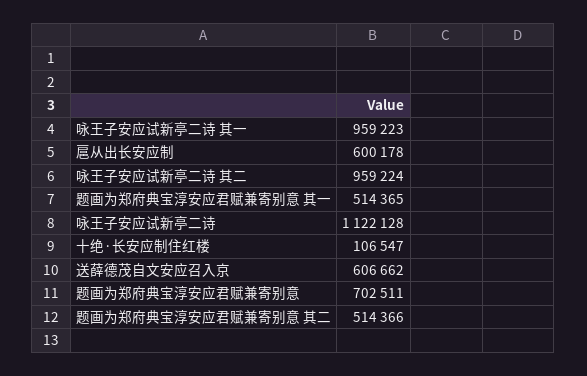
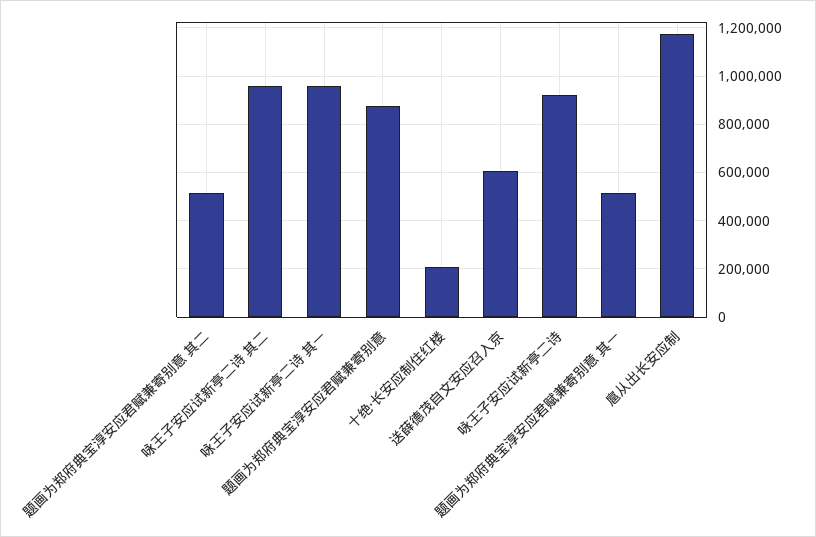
扈从出长安应制: 600178 -> 1175000
咏王子安应试新亭二诗: 1122128 -> 925000
十绝·长安应制住红楼: 106547 -> 200000
题画为郑府典宝淳安应君赋兼寄别意: 702511 -> 875000

